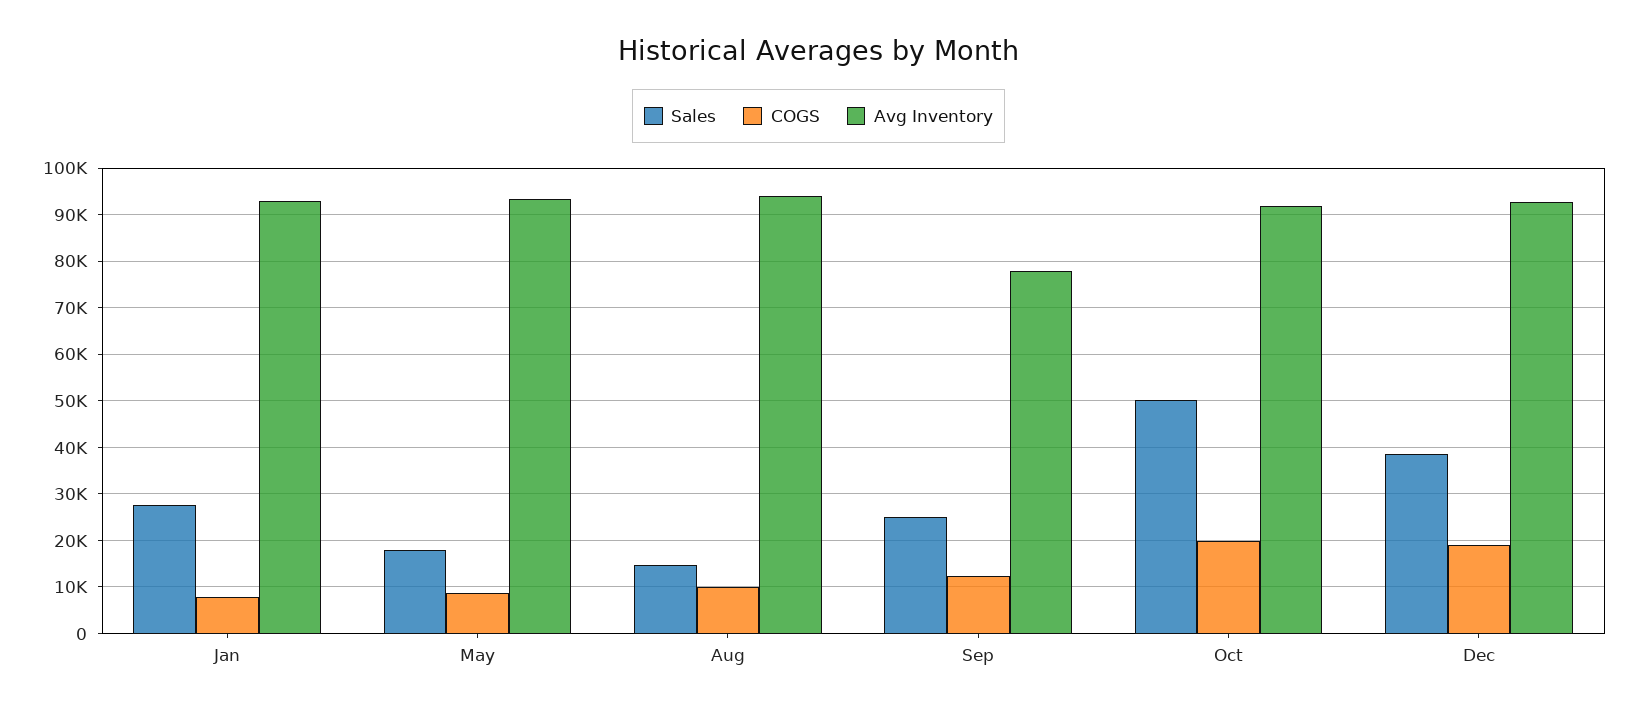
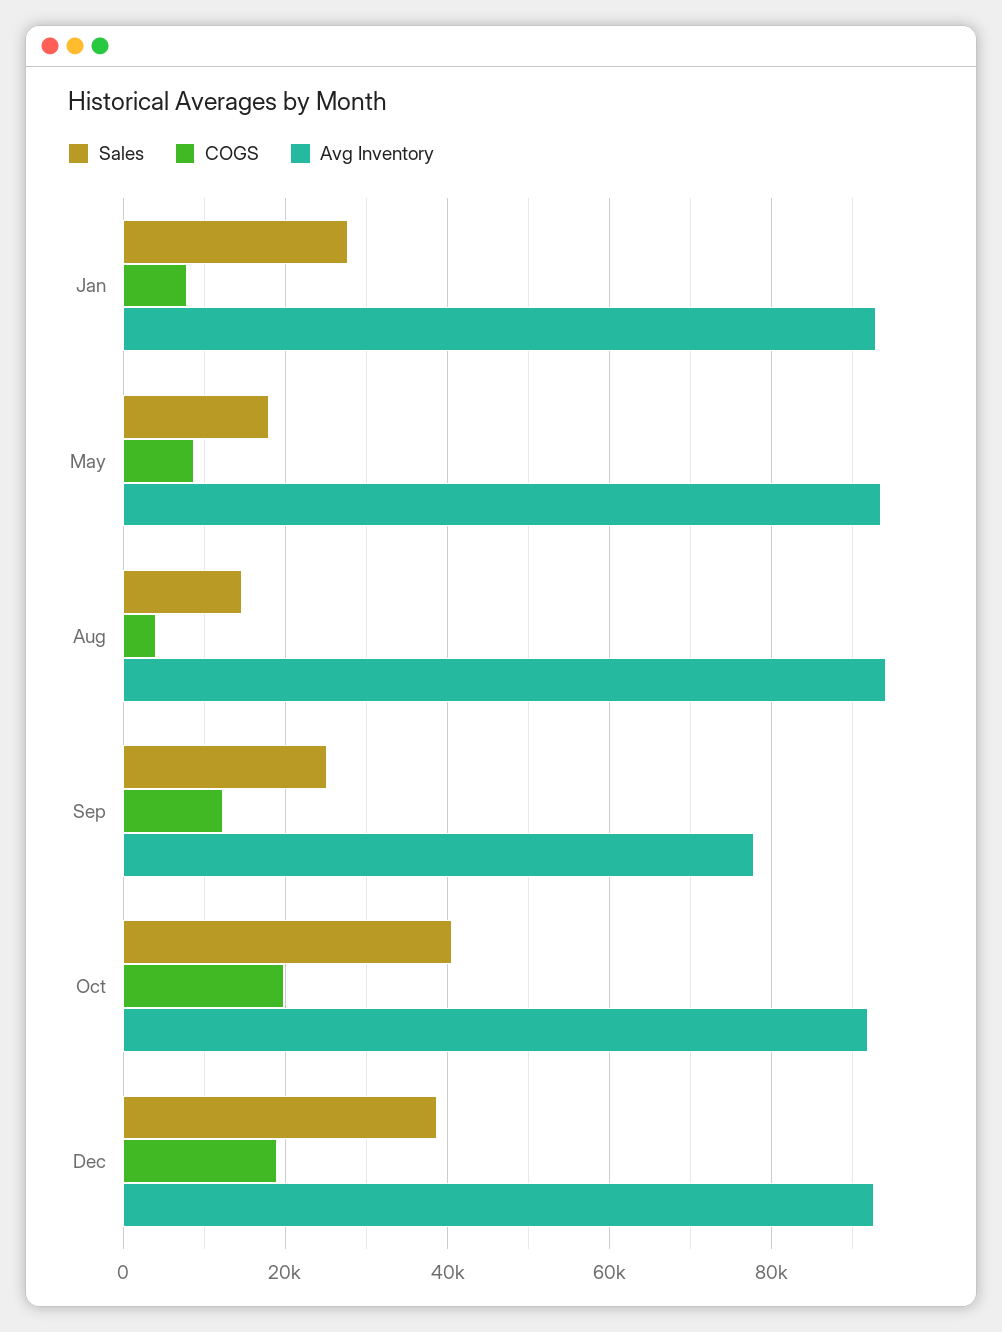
COGS, Aug: 10000 -> 4000
Sales, Oct: 50000 -> 40000

